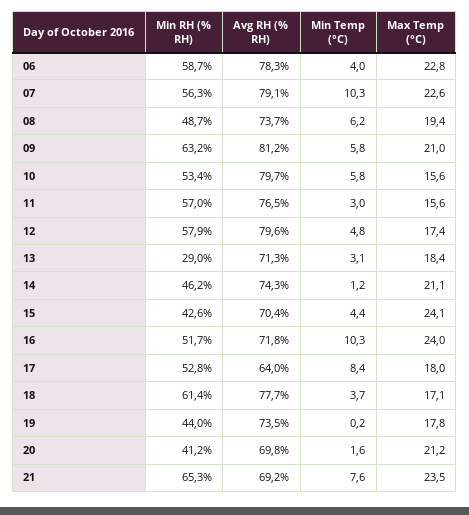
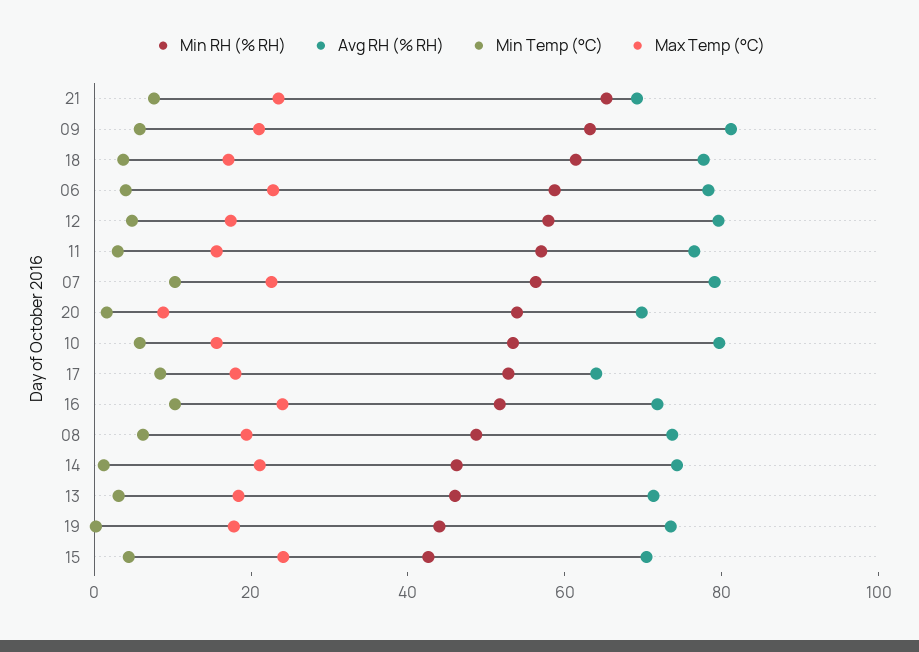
Min RH (% RH), 13: 29 -> 45
Min RH (% RH), 20: 41.2 -> 55
Max Temp (°C), 20: 21.2 -> 10

